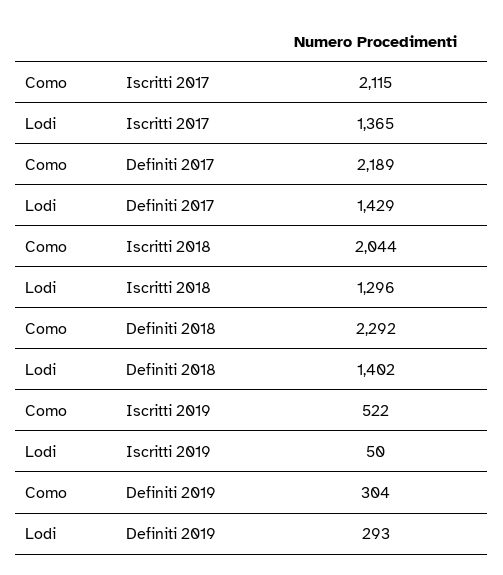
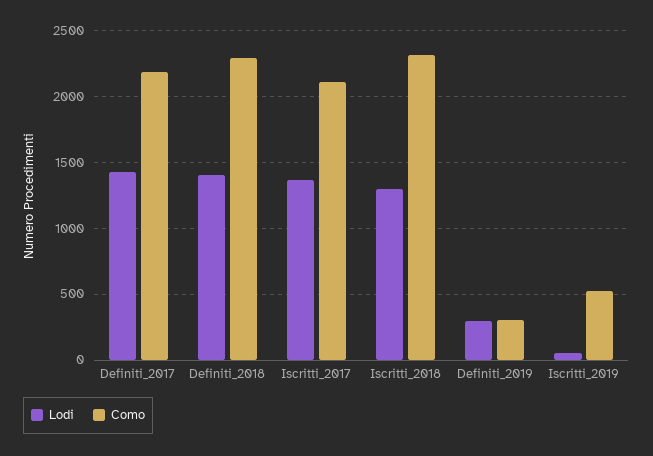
Como, Iscritti 2018: 2044 -> 2300

